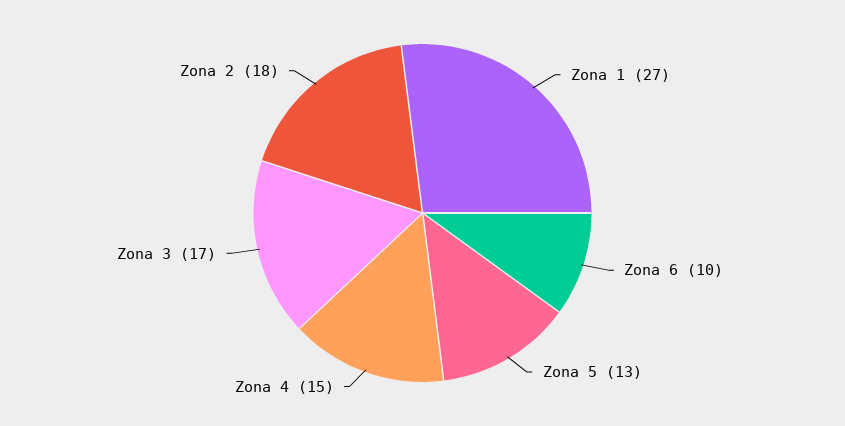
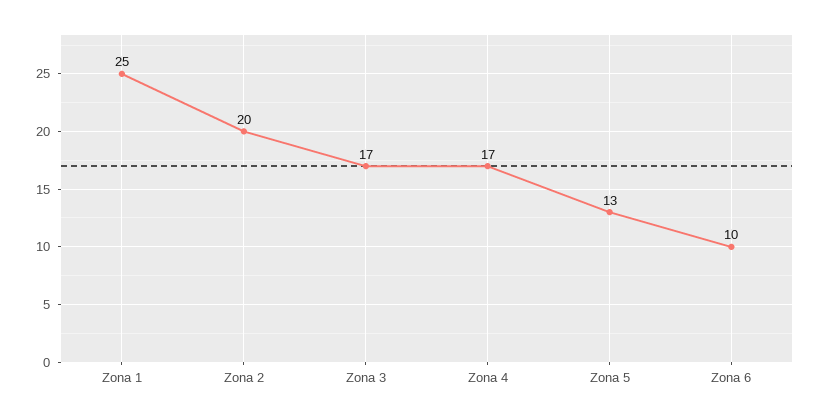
Zona 1: 27 -> 25
Zona 4: 15 -> 17
Zona 2: 18 -> 20

